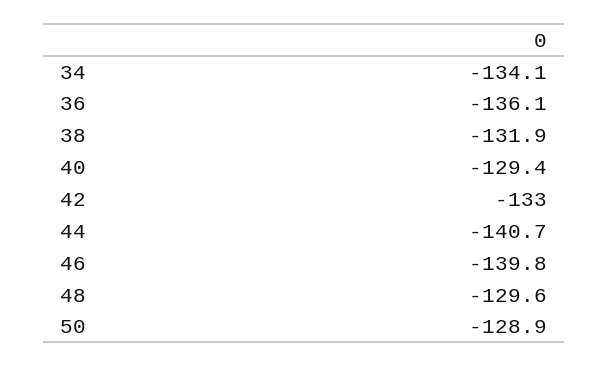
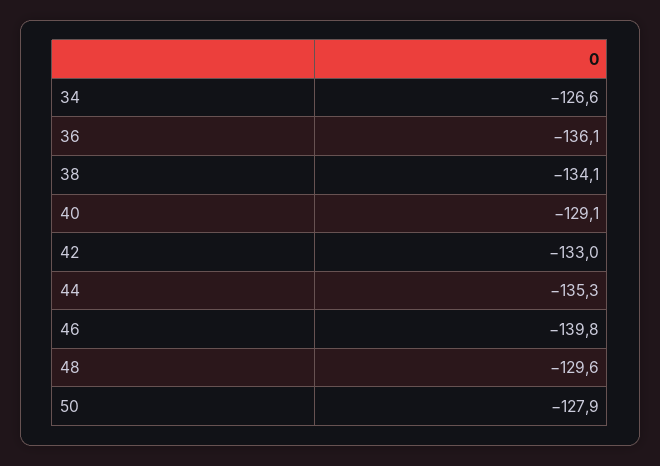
34: -134.1 -> -126.6
38: -131.9 -> -134.1
40: -129.4 -> -129.1
44: -140.7 -> -135.3
50: -128.9 -> -127.9

